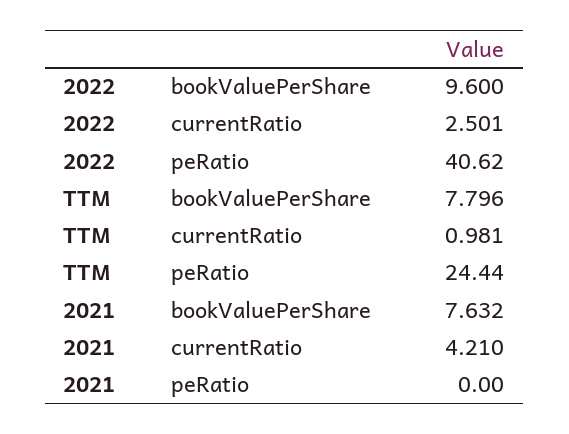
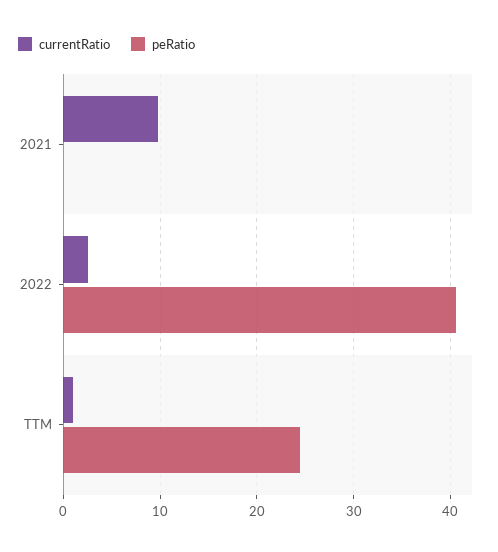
bookValuePerShare, 2022: 9.6 -> none
bookValuePerShare, TTM: 7.796 -> none
bookValuePerShare, 2021: 7.632 -> none
currentRatio, 2021: 4.21 -> 10

